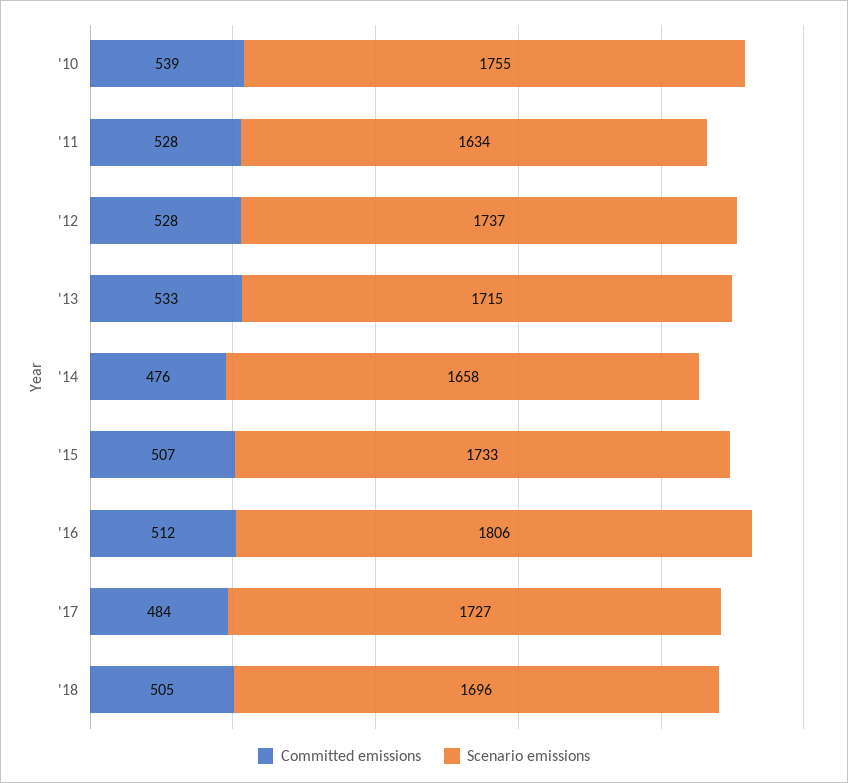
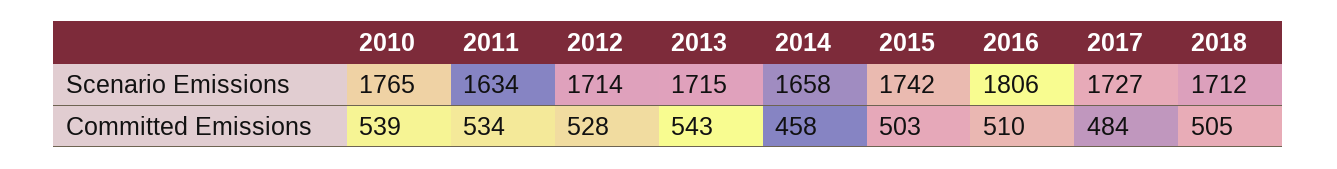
Scenario emissions, '10: 1755 -> 1765
Committed emissions, '11: 528 -> 534
Scenario emissions, '12: 1737 -> 1714
Committed emissions, '13: 533 -> 543
Committed emissions, '14: 476 -> 458
Committed emissions, '15: 507 -> 503
Scenario emissions, '15: 1733 -> 1742
Committed emissions, '16: 512 -> 510
Scenario emissions, '18: 1696 -> 1712

